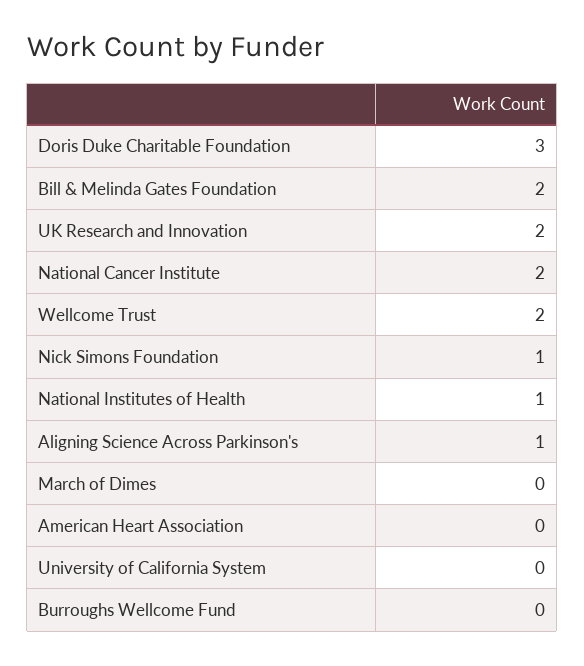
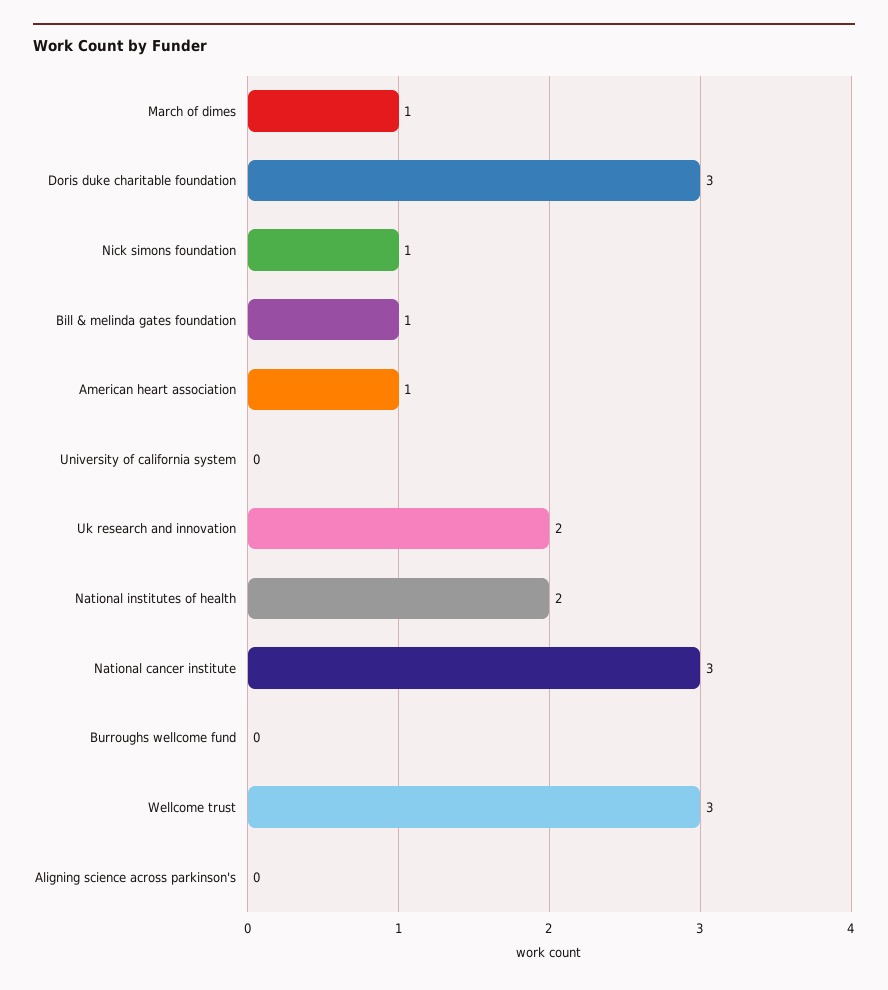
Bill & Melinda Gates Foundation: 2 -> 1
National Cancer Institute: 2 -> 3
Wellcome Trust: 2 -> 3
National Institutes of Health: 1 -> 2
Aligning Science Across Parkinson's: 1 -> 0
March of Dimes: 0 -> 1
American Heart Association: 0 -> 1

